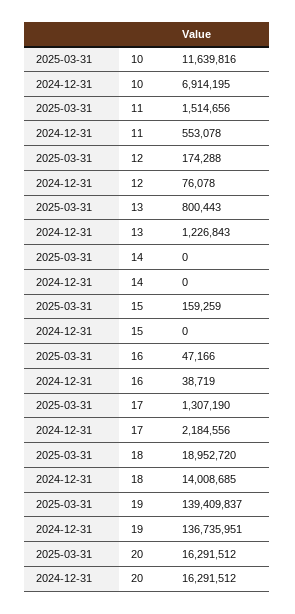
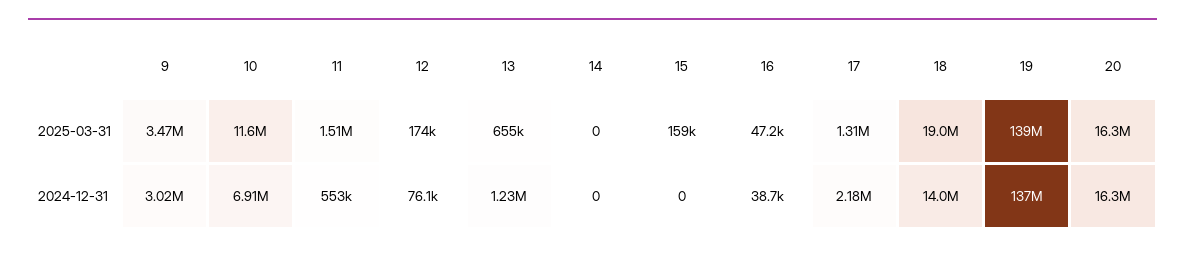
2025-03-31, 13: 800443 -> 655000
2025-03-31, 9: none -> 3470000
2024-12-31, 9: none -> 3020000

